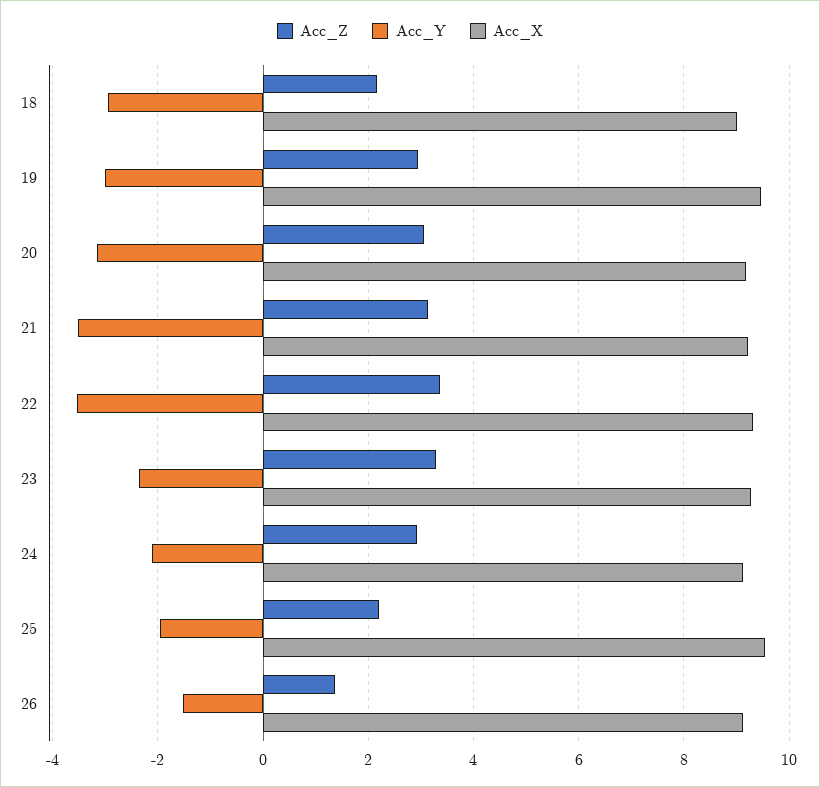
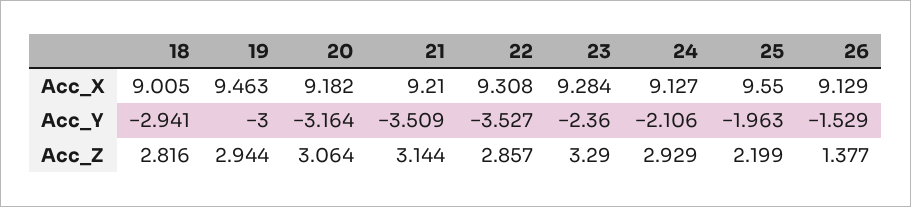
Acc_Z, 18: 2.2 -> 2.816
Acc_Z, 22: 3.4 -> 2.857

